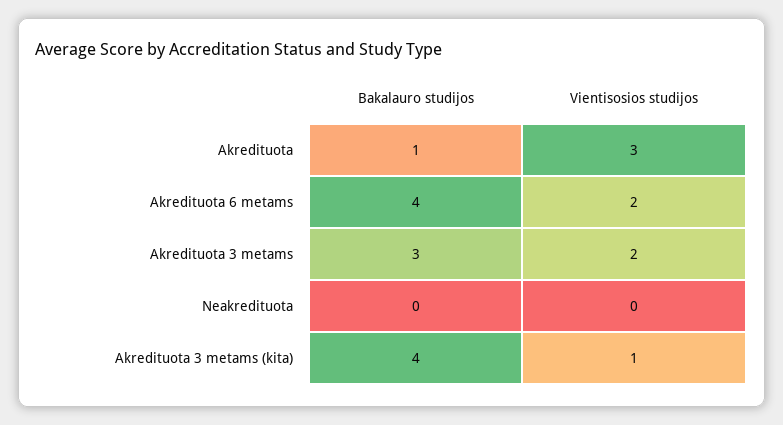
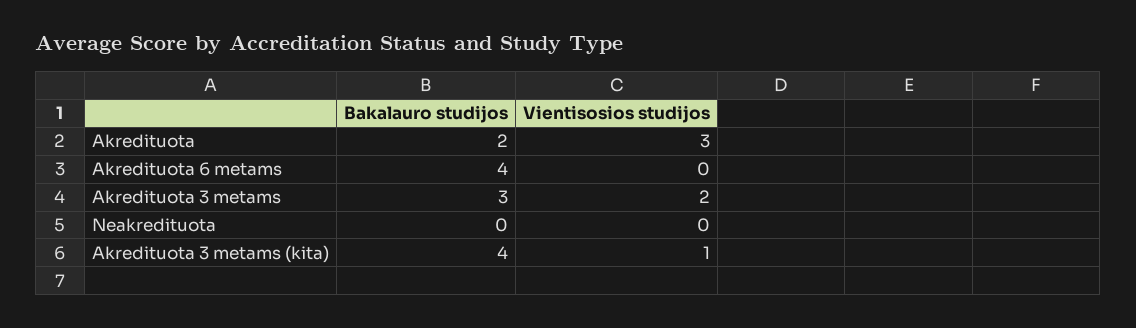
Bakalauro studijos, Akredituota: 1 -> 2
Vientisosios studijos, Akredituota 6 metams: 2 -> 0

